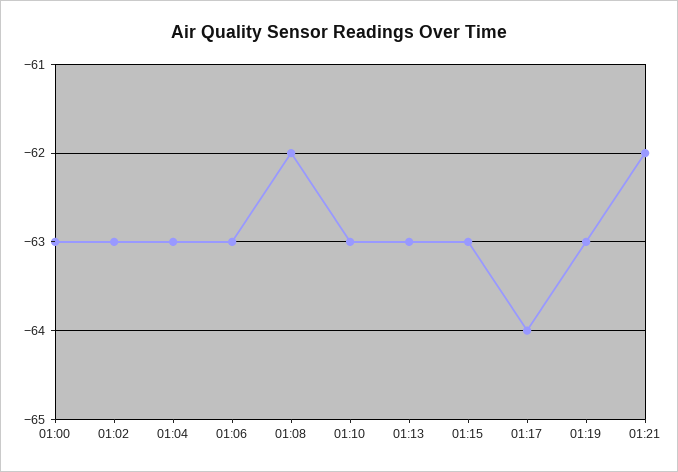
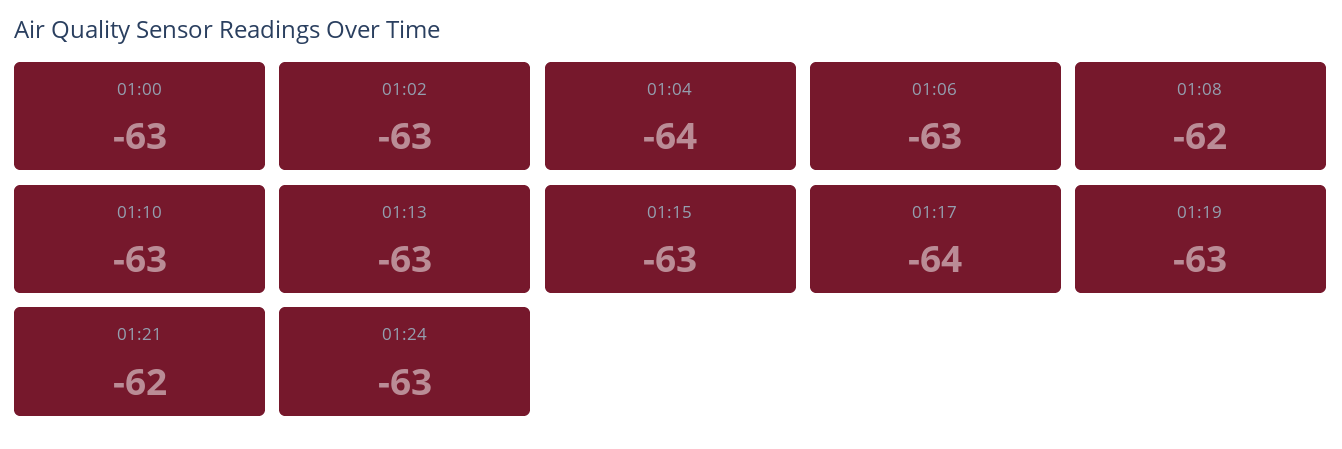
01:04: -63 -> -64
01:24: none -> -63

